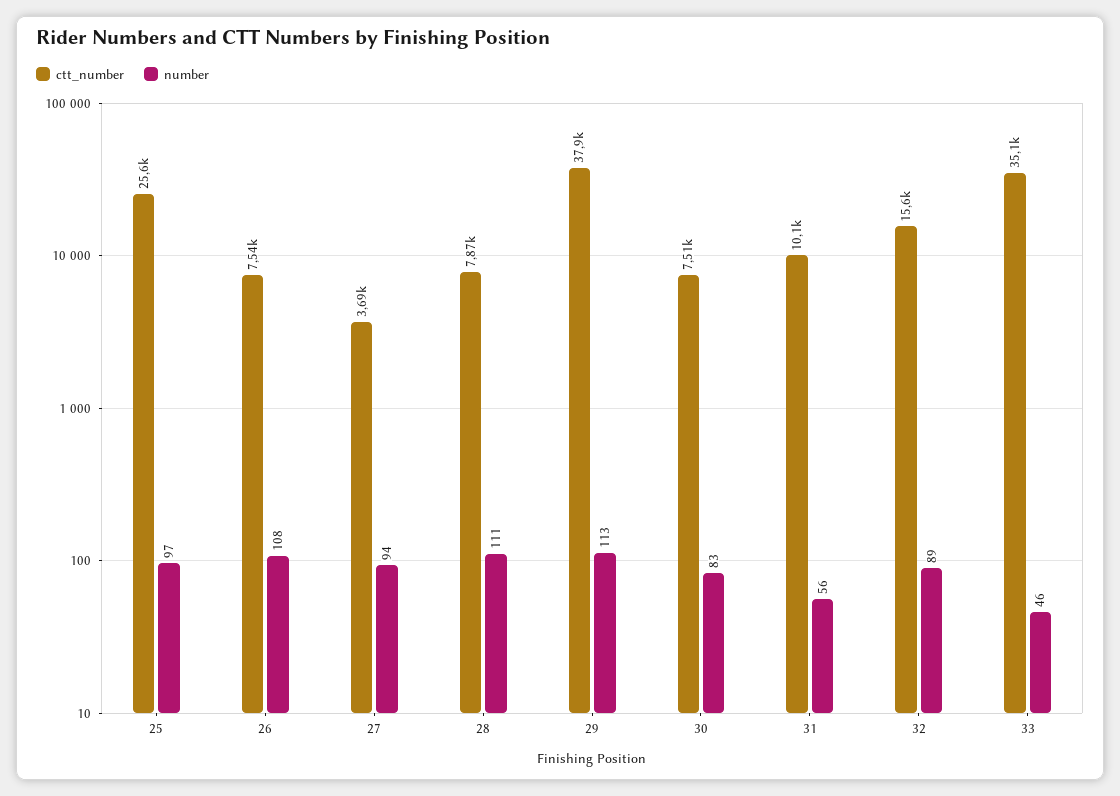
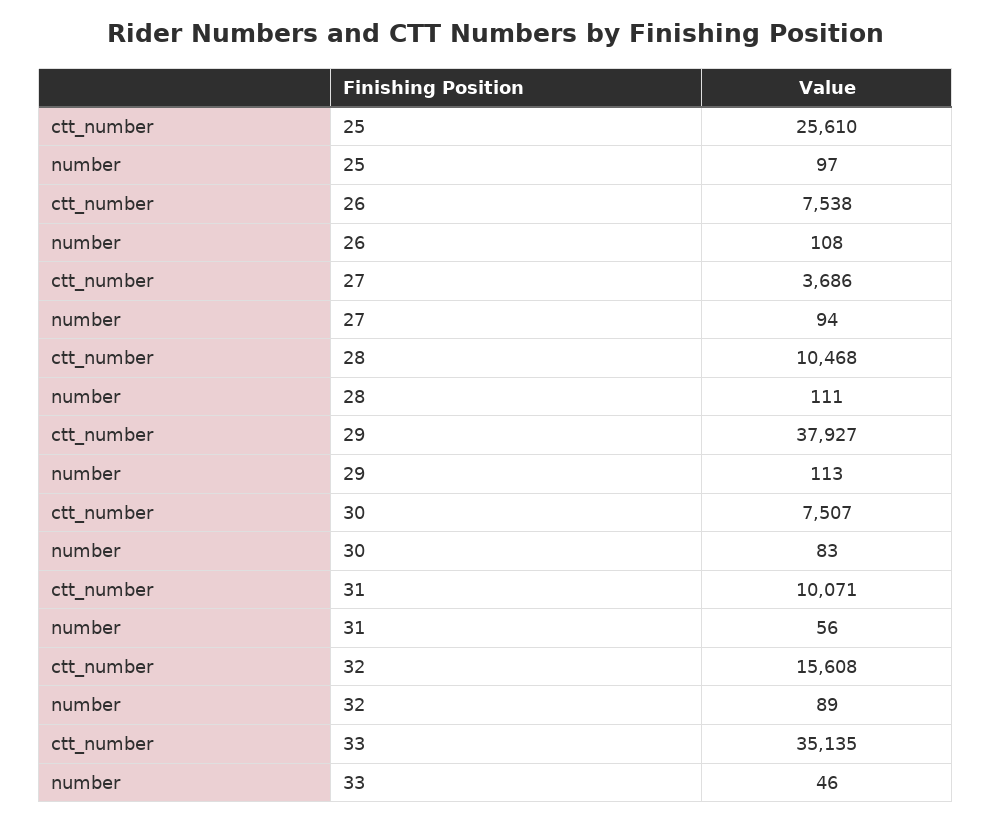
ctt_number, 28: 7870 -> 10468

